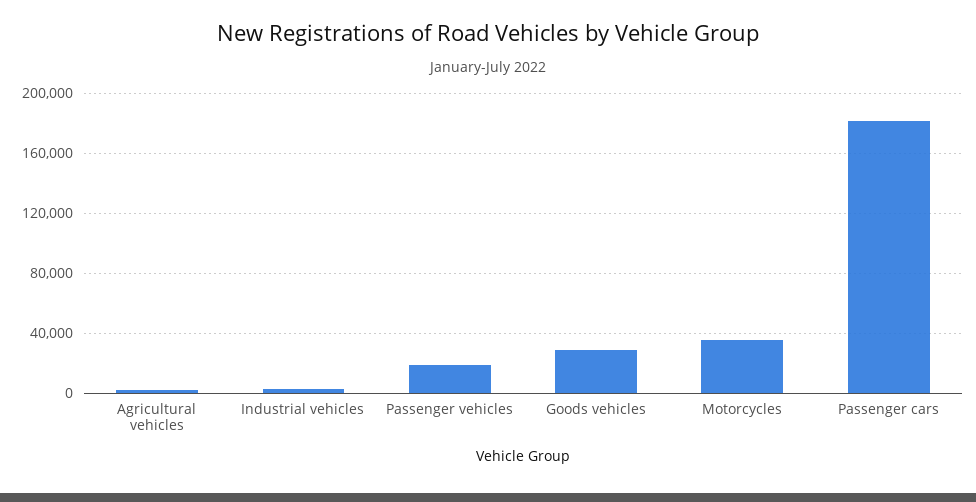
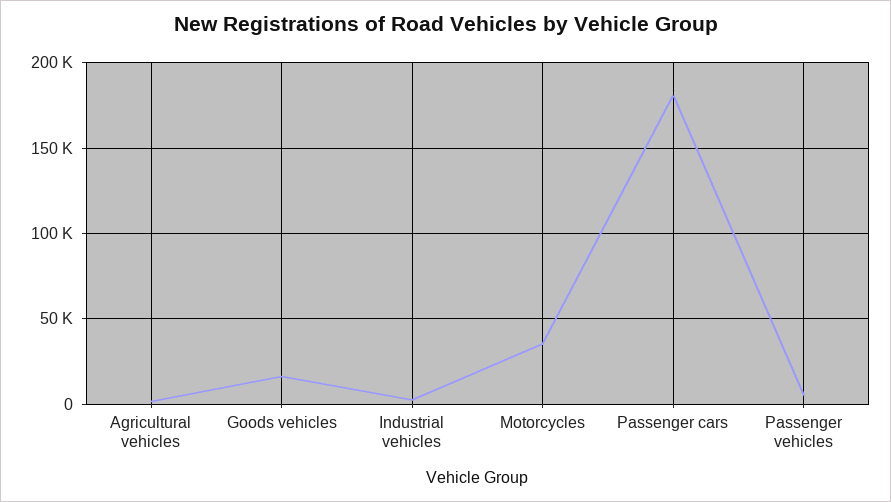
Passenger vehicles: 20000 -> 5000
Goods vehicles: 30000 -> 15000

